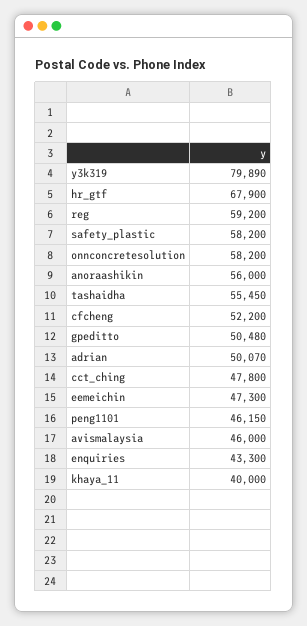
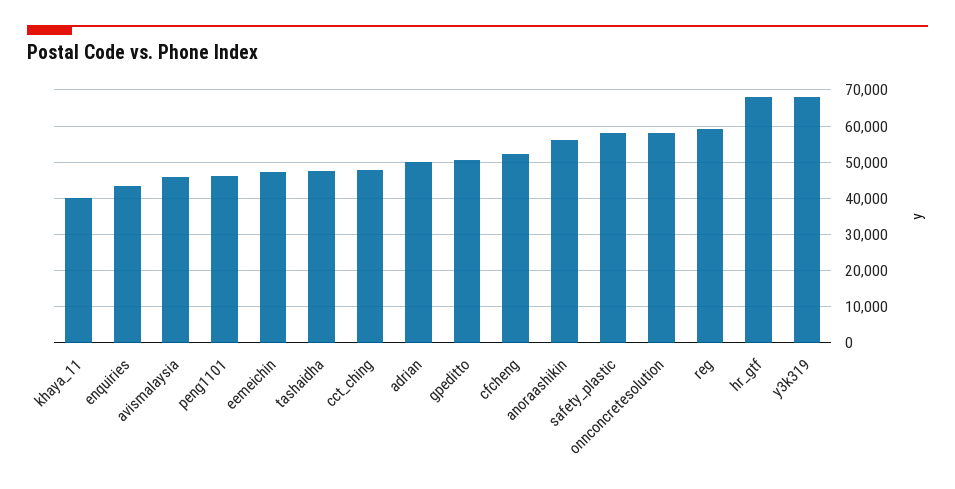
y3k319: 79890 -> 68000
tashaidha: 55450 -> 48000

